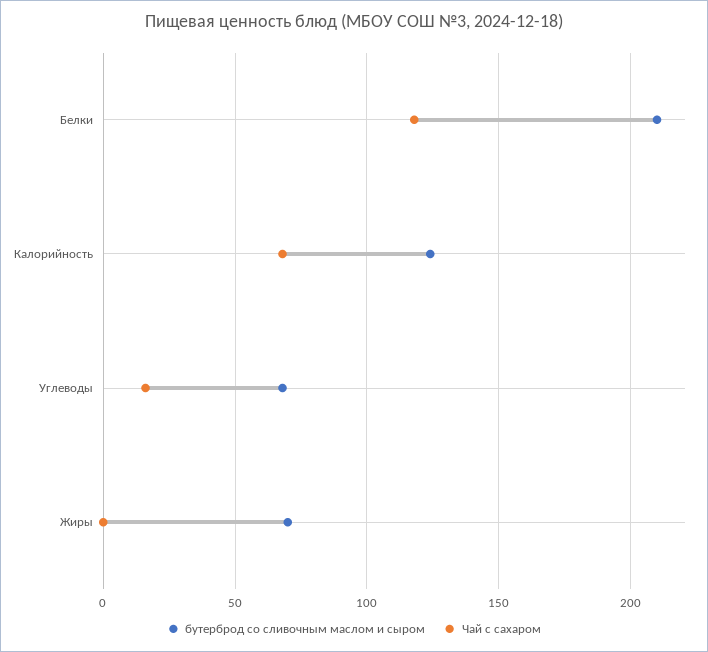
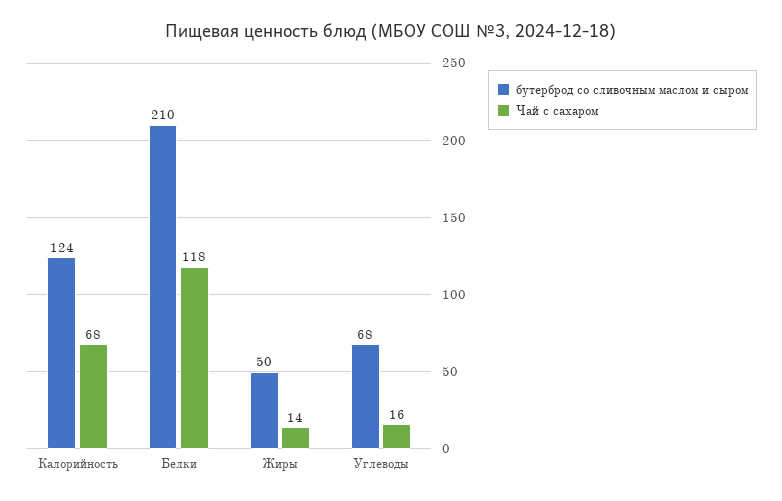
бутерброд со сливочным маслом и сыром, Жиры: 70 -> 50
Чай с сахаром, Жиры: 0 -> 14

